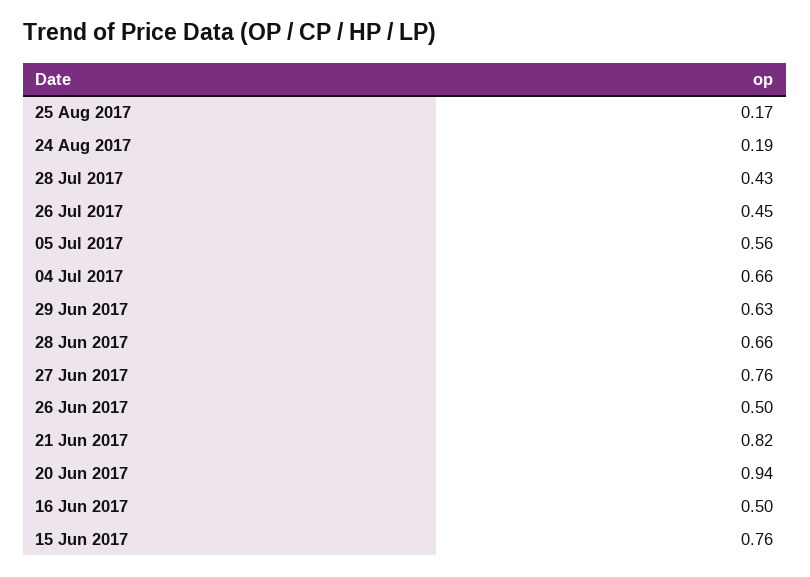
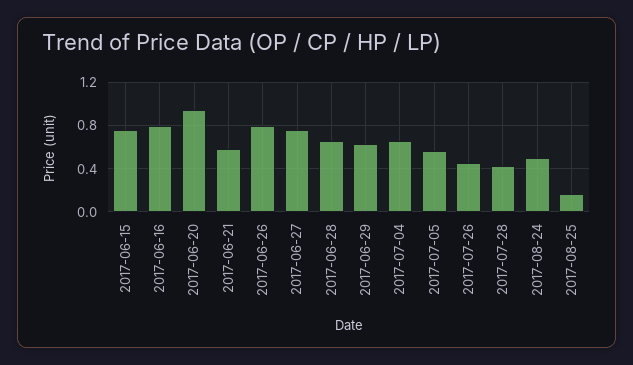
24 Aug 2017: 0.19 -> 0.5
26 Jun 2017: 0.5 -> 0.8
21 Jun 2017: 0.82 -> 0.6
16 Jun 2017: 0.5 -> 0.8

